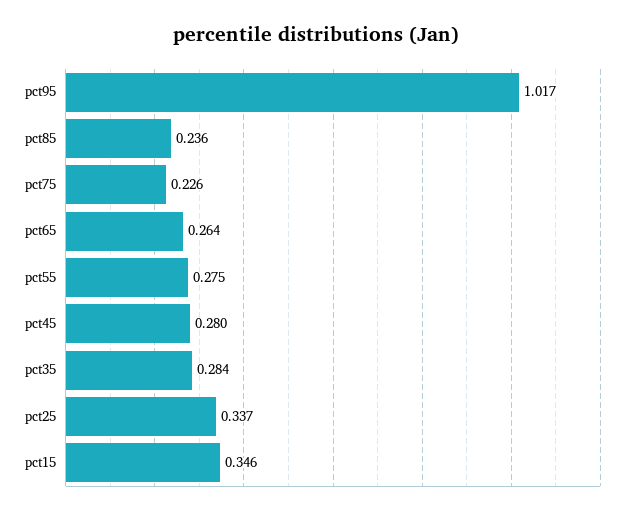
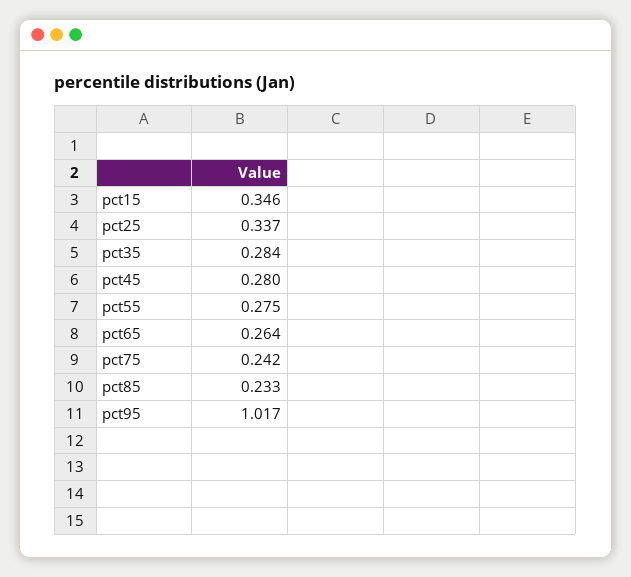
pct85: 0.236 -> 0.233
pct75: 0.226 -> 0.242

